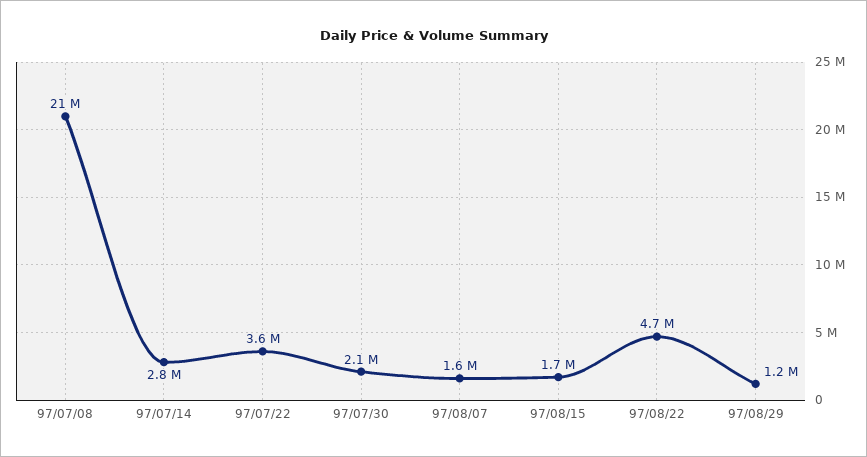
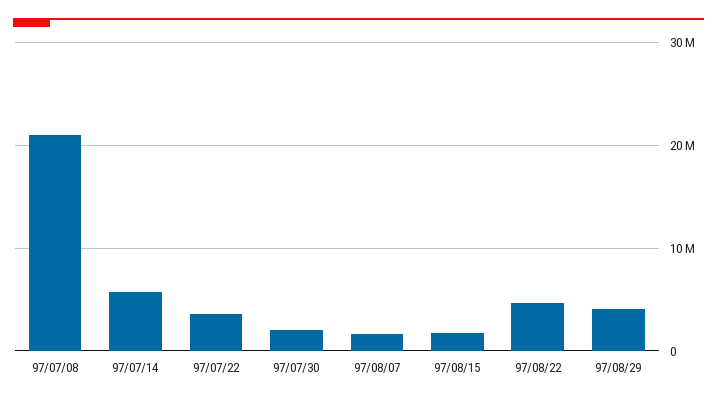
97/07/14: 2800000 -> 6000000
97/08/29: 1200000 -> 4000000

